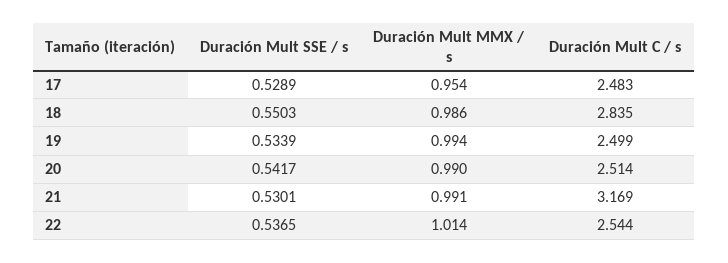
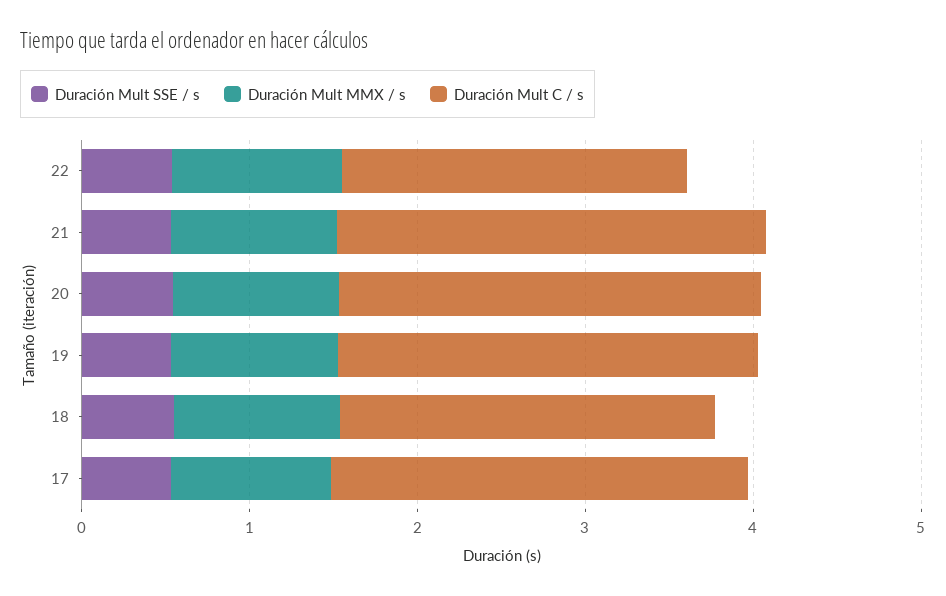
Duración Mult C / s, 18: 2.835 -> 2.2
Duración Mult C / s, 21: 3.169 -> 2.6
Duración Mult C / s, 22: 2.544 -> 2

